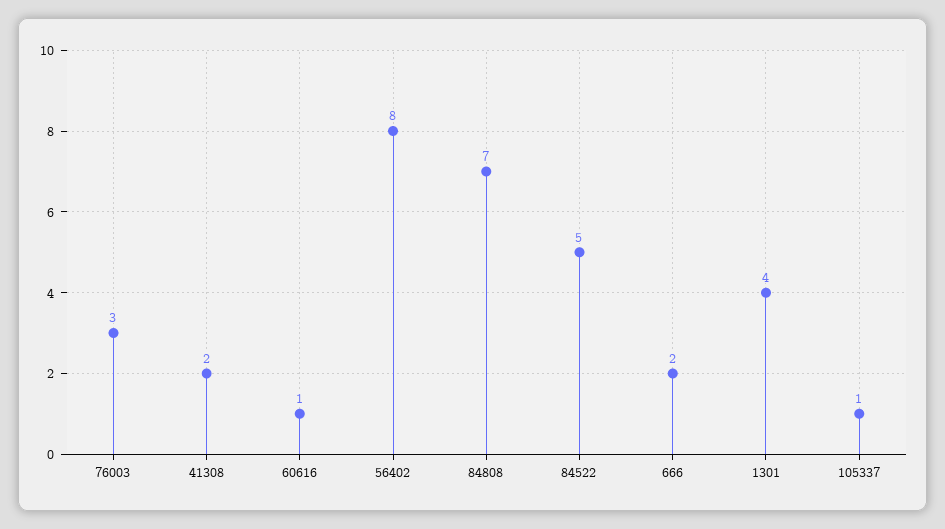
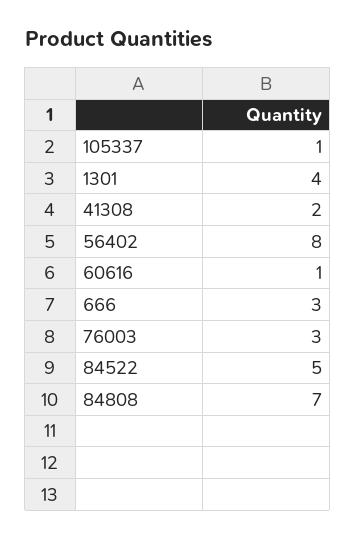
666: 2 -> 3

